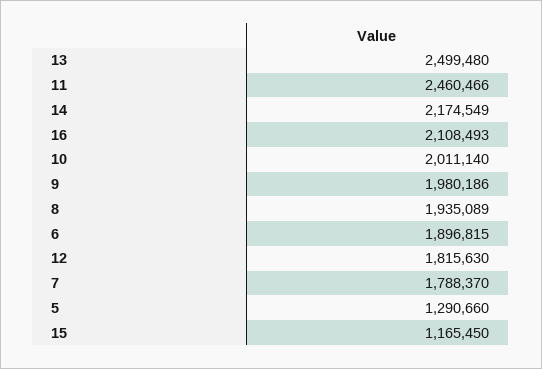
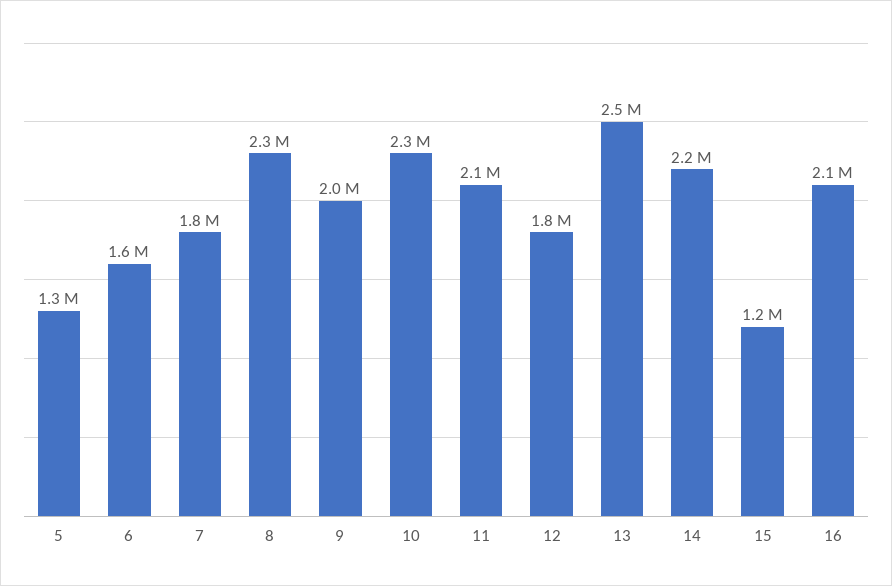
11: 2460466 -> 2100000
10: 2011140 -> 2300000
8: 1935089 -> 2300000
6: 1896815 -> 1600000

